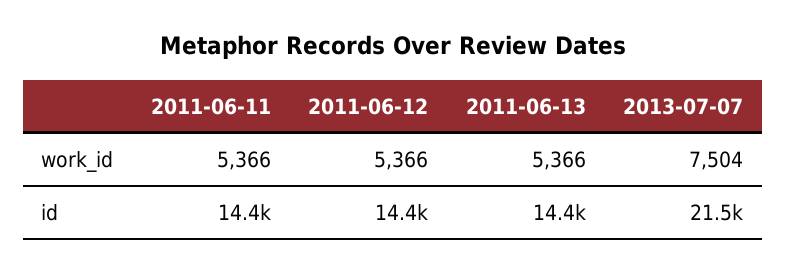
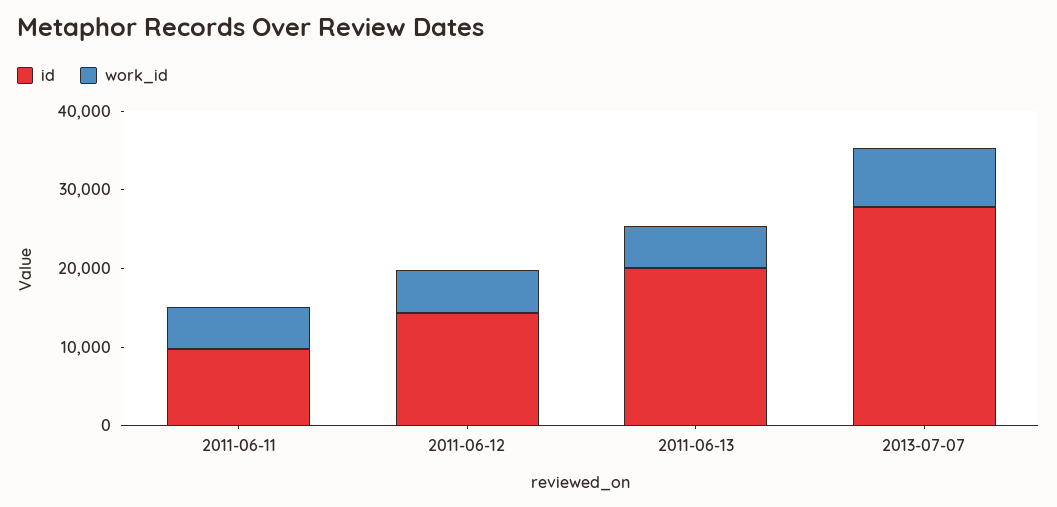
id, 2011-06-11: 14400 -> 10000
id, 2011-06-13: 14400 -> 20000
id, 2013-07-07: 21500 -> 28000

